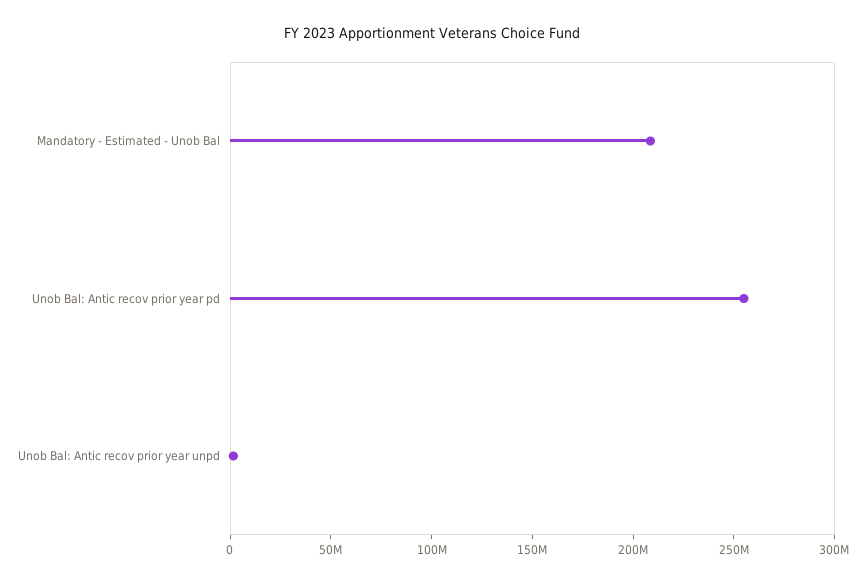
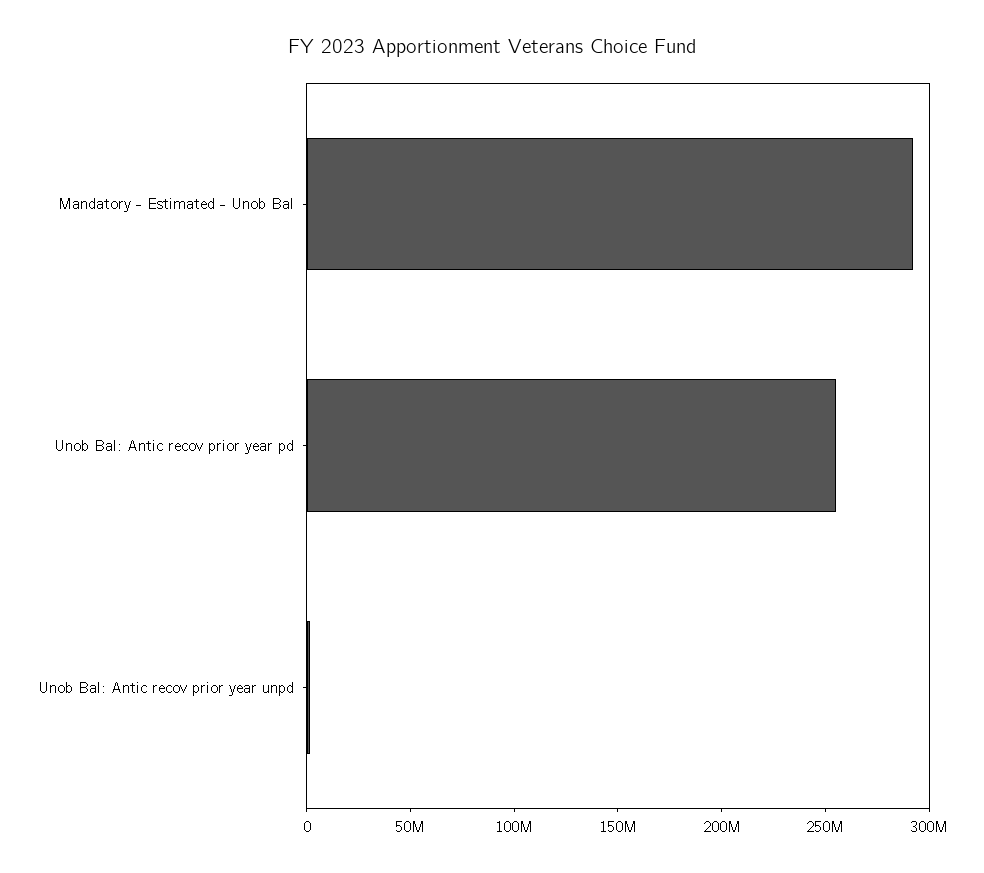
Mandatory - Estimated - Unob Bal: 210000000 -> 290000000

